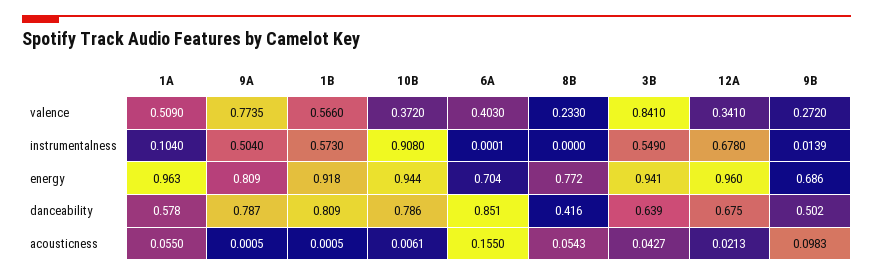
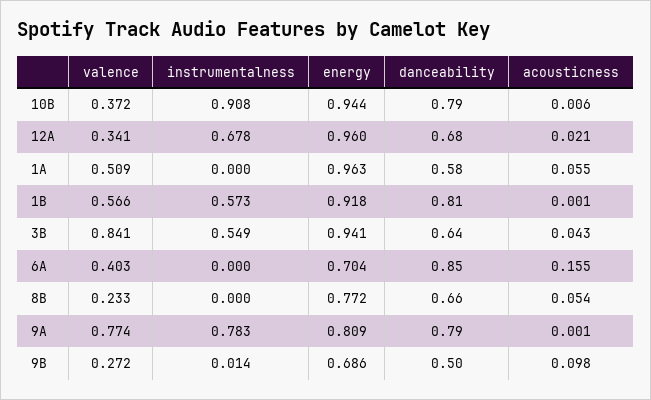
1A, instrumentalness: 0.104 -> 0
9A, instrumentalness: 0.504 -> 0.783
8B, danceability: 0.416 -> 0.66

